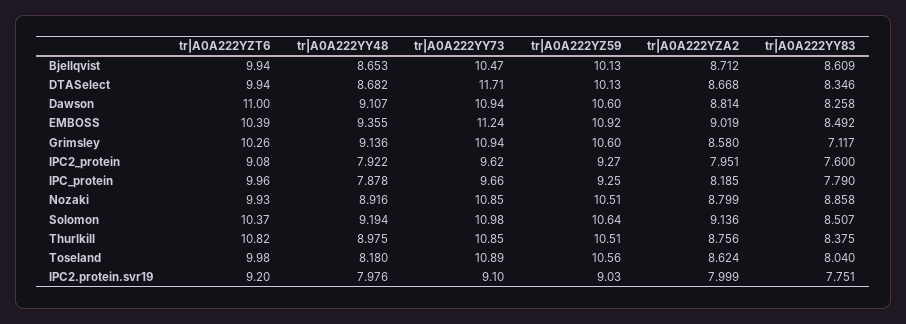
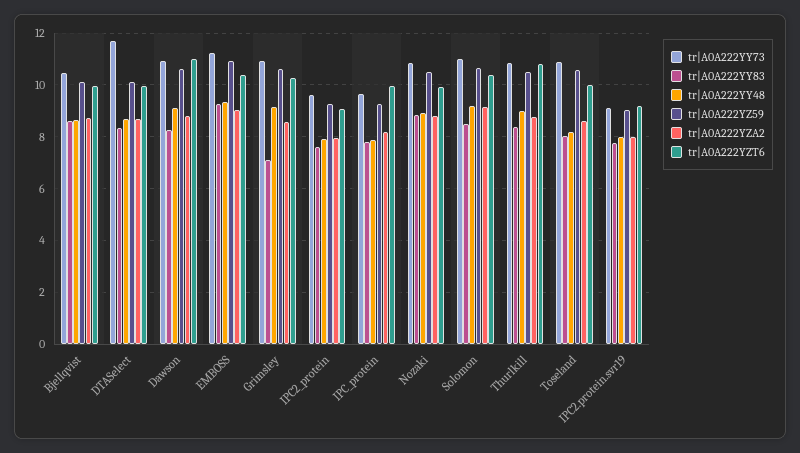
tr|A0A222YY83, EMBOSS: 8.492 -> 9.25

